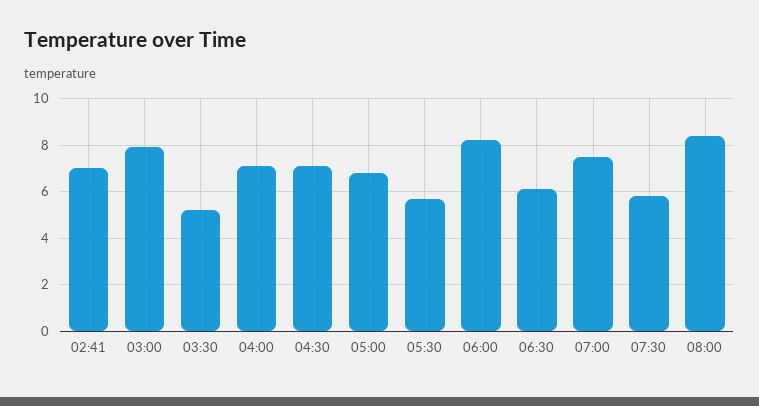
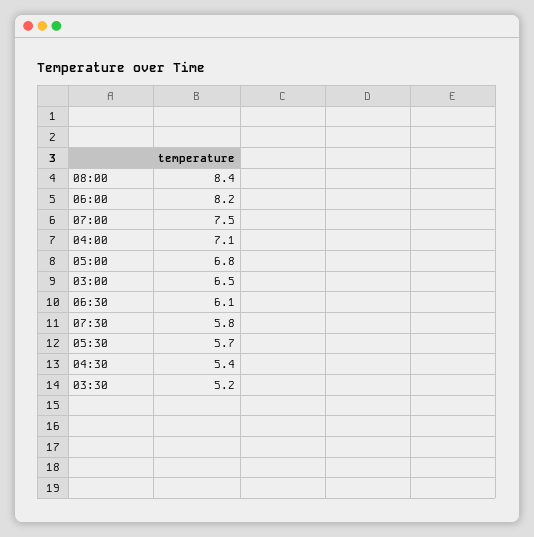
02:41: 7 -> none
03:00: 8 -> 6.5
04:30: 7 -> 5.4

